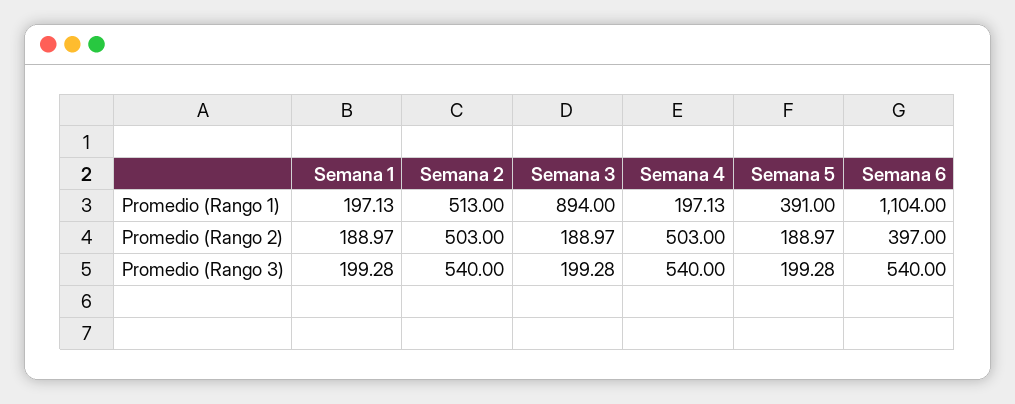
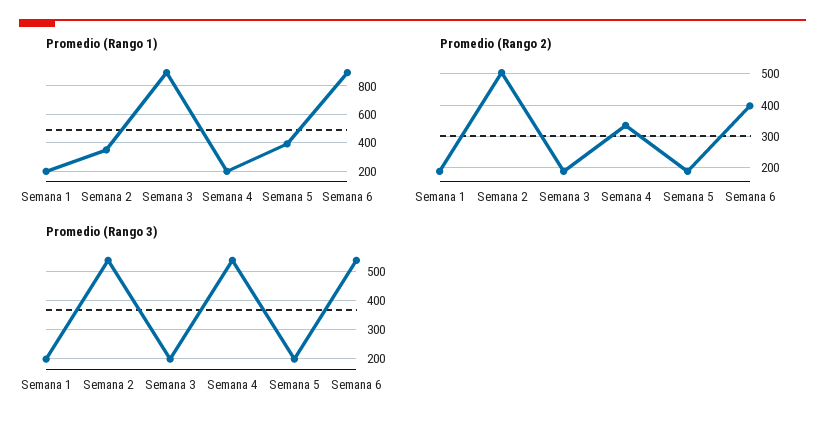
Promedio (Rango 1), Semana 2: 513 -> 350
Promedio (Rango 1), Semana 6: 1104 -> 900
Promedio (Rango 2), Semana 4: 503 -> 340

